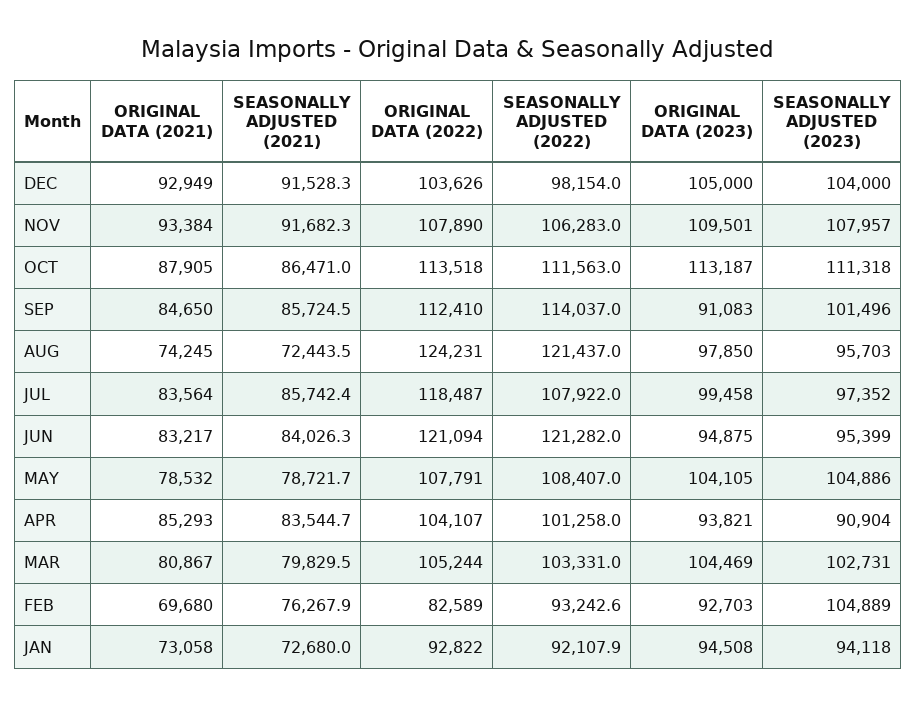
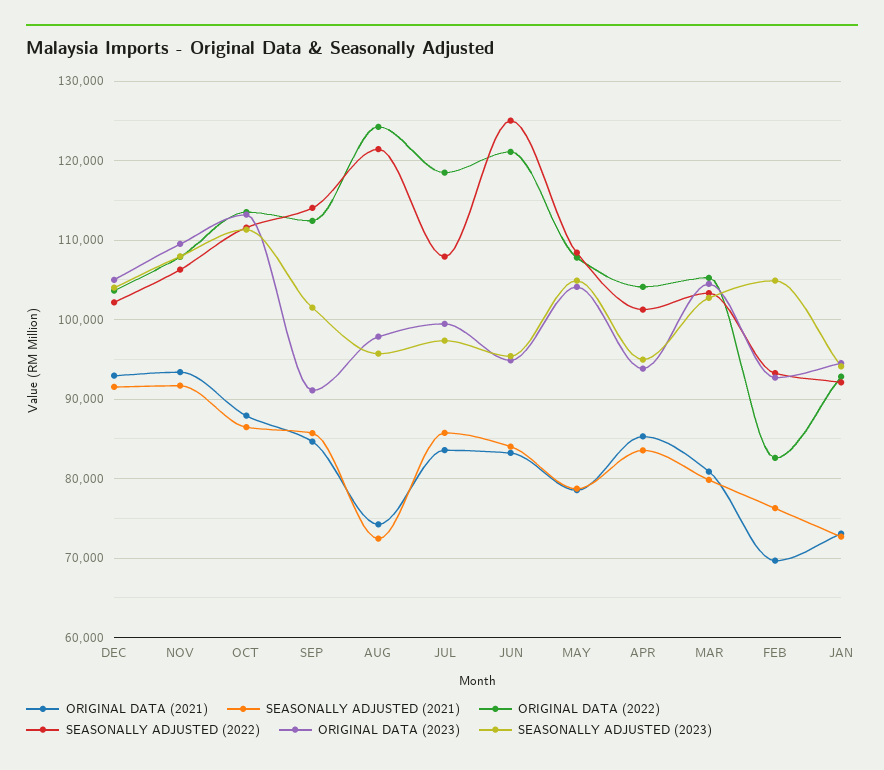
SEASONALLY ADJUSTED (2022), DEC: 98154 -> 102000
SEASONALLY ADJUSTED (2022), JUN: 121282 -> 125000
SEASONALLY ADJUSTED (2023), APR: 90904 -> 95000

